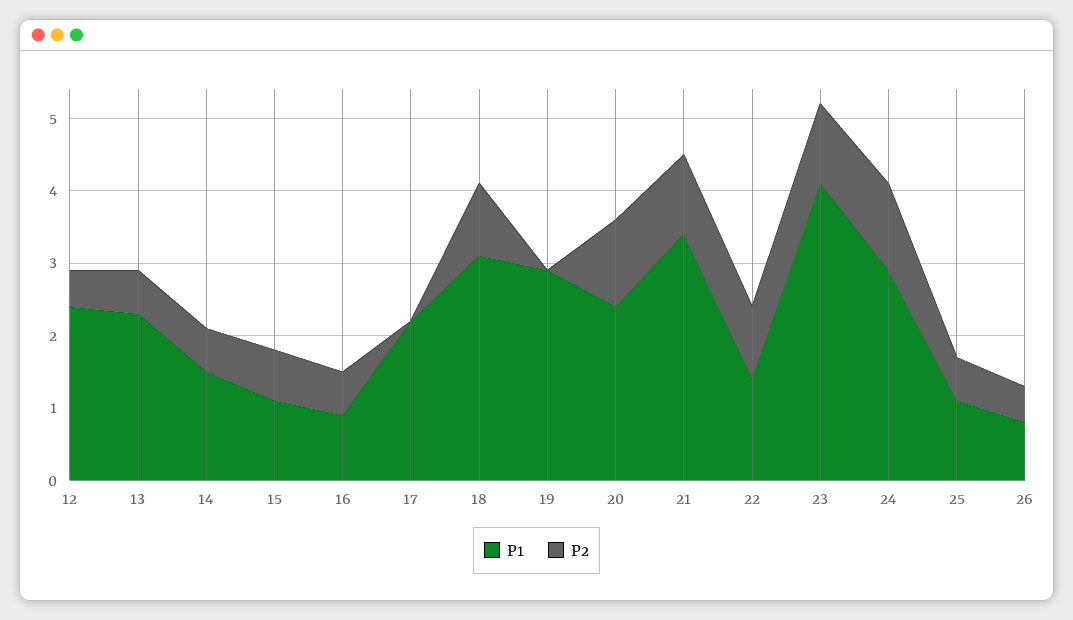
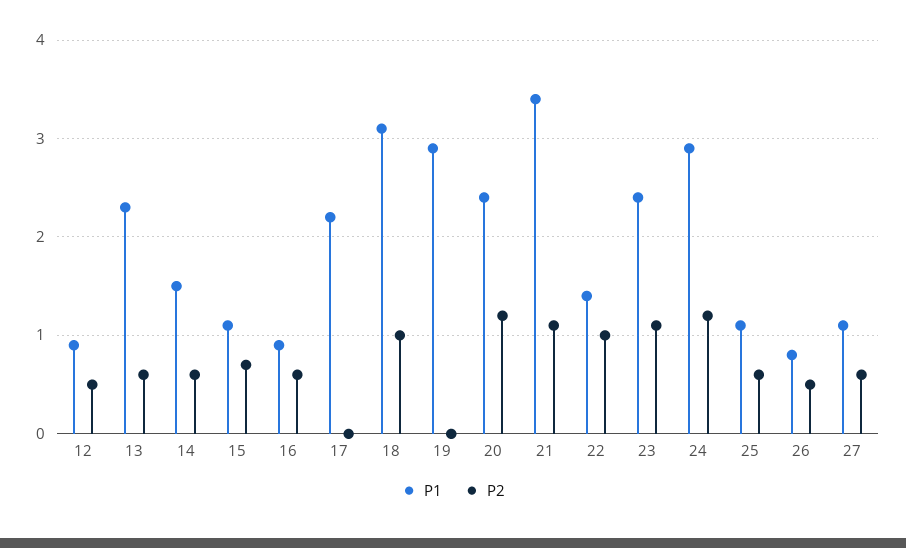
P1, 12: 2.5 -> 0.9
P1, 23: 4 -> 2.4
P1, 27: none -> 1.1
P2, 27: none -> 0.6

